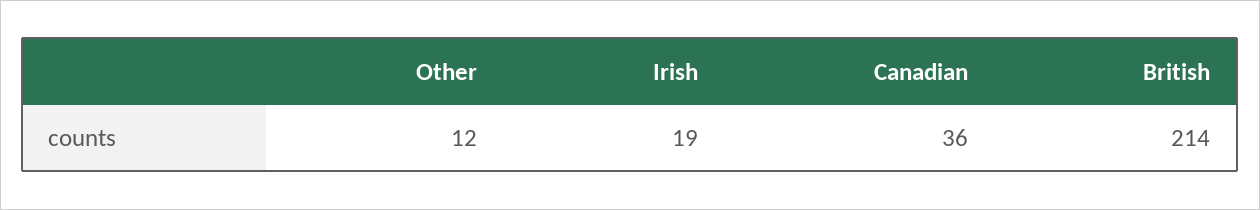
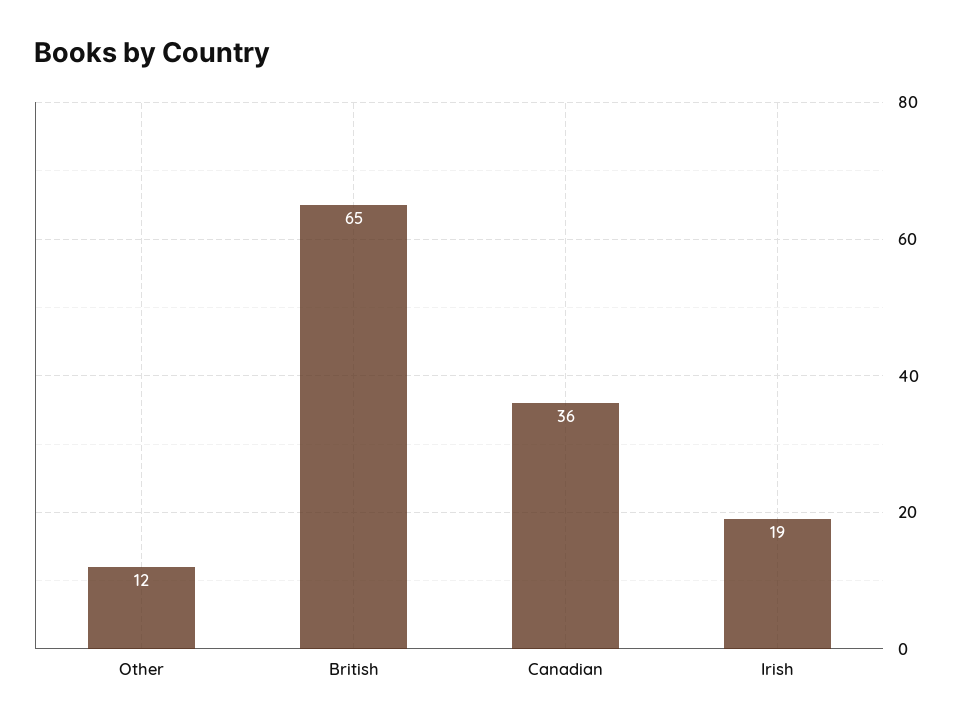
British: 214 -> 65

